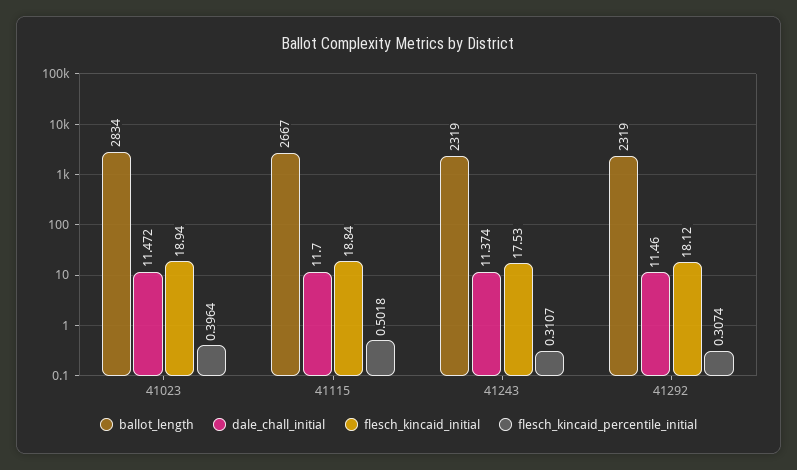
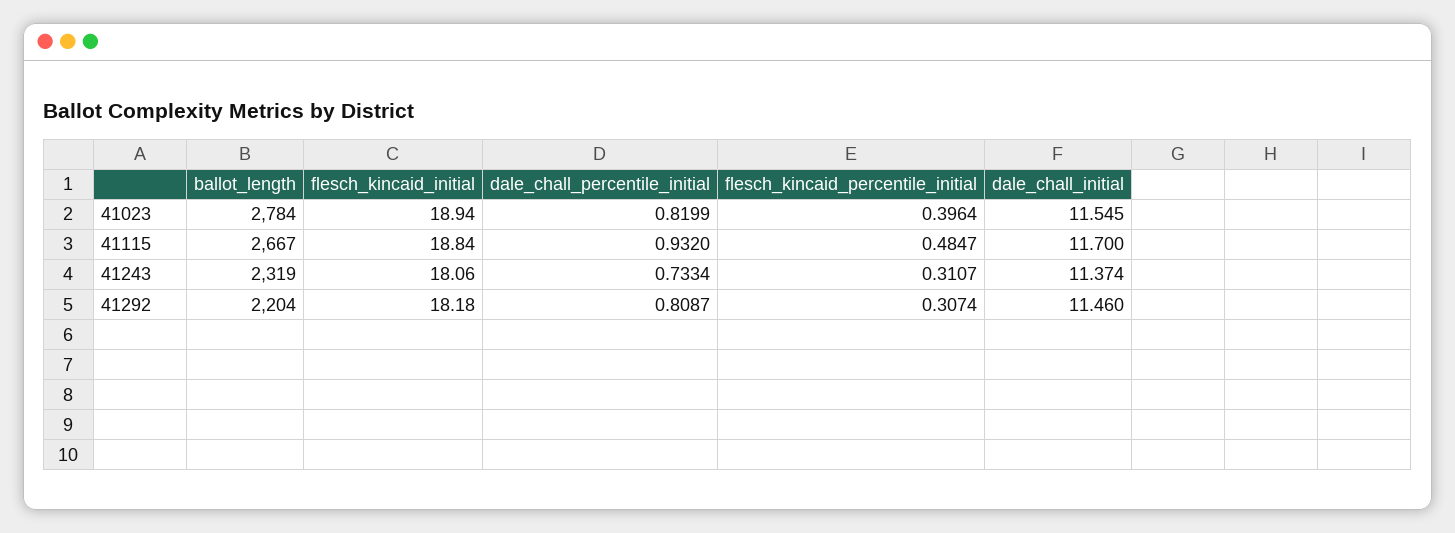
ballot_length, 41023: 2834 -> 2784
dale_chall_initial, 41023: 11.472 -> 11.545
flesch_kincaid_percentile_initial, 41115: 0.5018 -> 0.4847
flesch_kincaid_initial, 41243: 17.53 -> 18.06
ballot_length, 41292: 2319 -> 2204
flesch_kincaid_initial, 41292: 18.12 -> 18.18
dale_chall_percentile_initial, 41023: none -> 0.8199
dale_chall_percentile_initial, 41115: none -> 0.932
dale_chall_percentile_initial, 41243: none -> 0.7334
dale_chall_percentile_initial, 41292: none -> 0.8087

